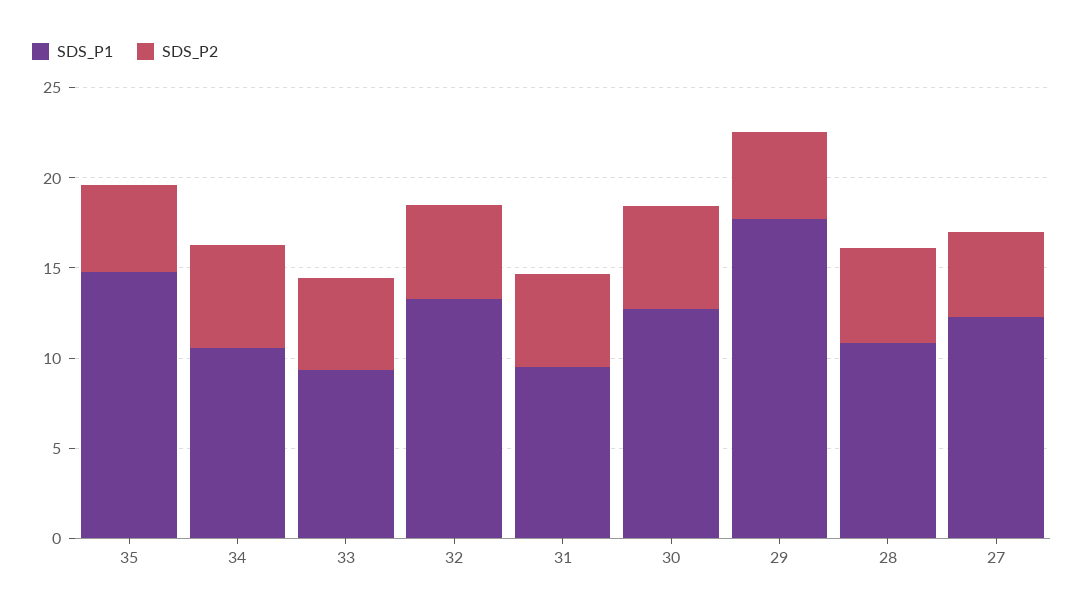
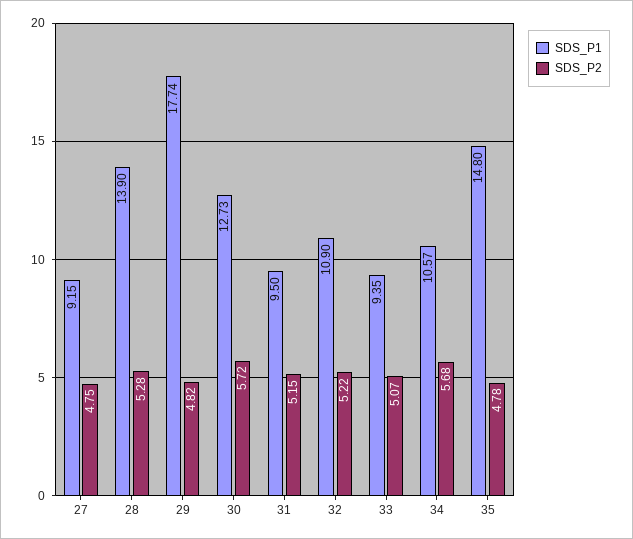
SDS_P1, 32: 13 -> 10.9
SDS_P1, 28: 11 -> 13.9
SDS_P1, 27: 12 -> 9.15

